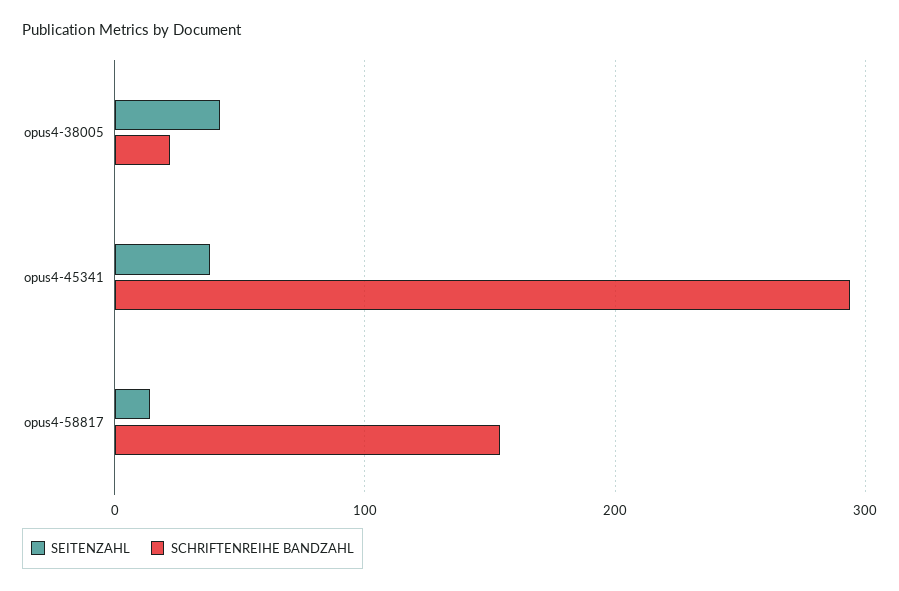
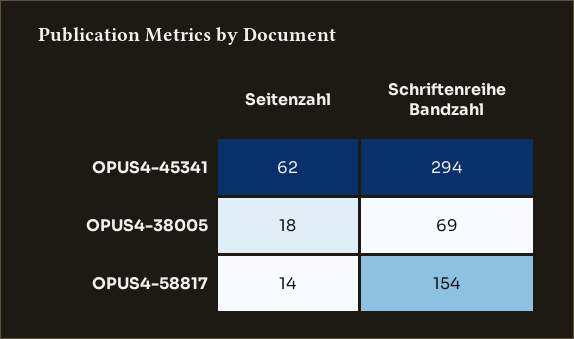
SEITENZAHL, opus4-38005: 40 -> 18
SCHRIFTENREIHE BANDZAHL, opus4-38005: 20 -> 69
SEITENZAHL, opus4-45341: 40 -> 62

